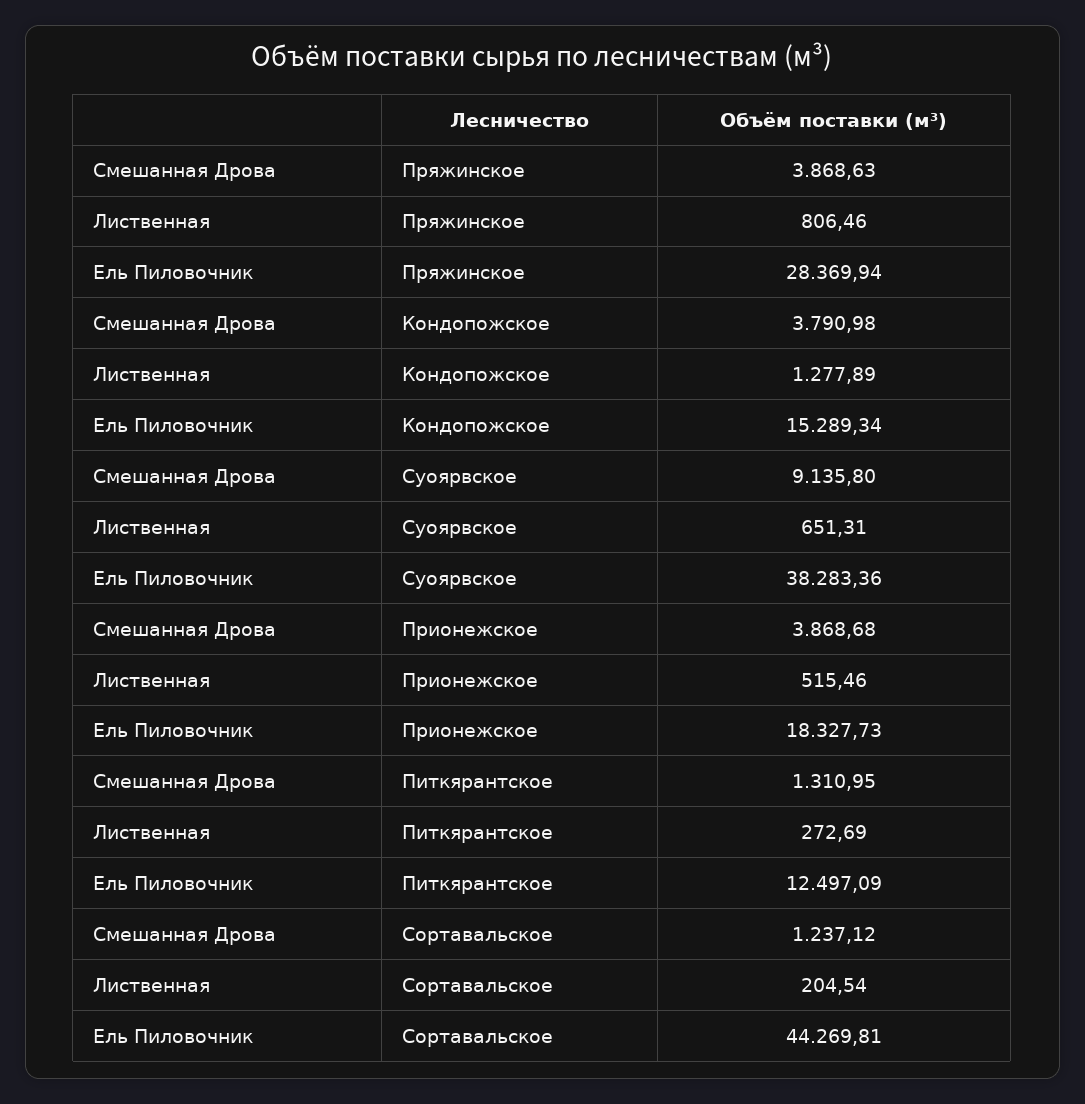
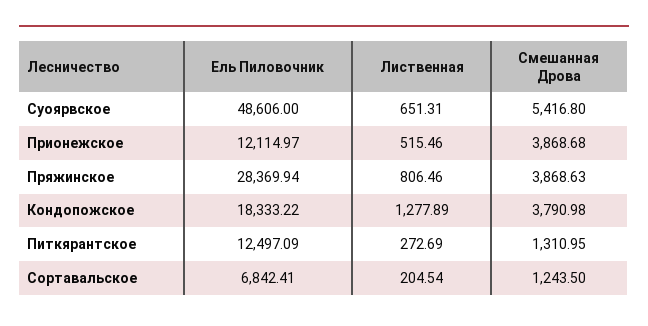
Ель Пиловочник, Кондопожское: 15289.34 -> 18333.22
Смешанная Дрова, Суоярвское: 9135.8 -> 5416.8
Ель Пиловочник, Суоярвское: 38283.36 -> 48606
Ель Пиловочник, Прионежское: 18327.73 -> 12114.97
Смешанная Дрова, Сортавальское: 1237.12 -> 1243.5
Ель Пиловочник, Сортавальское: 44269.81 -> 6842.41

